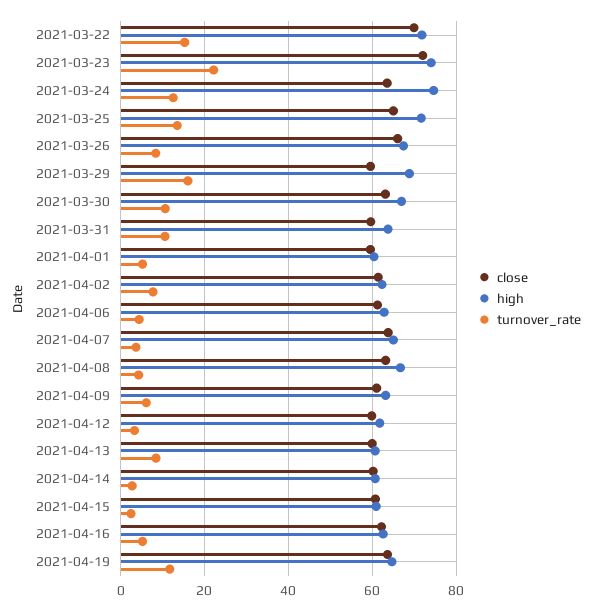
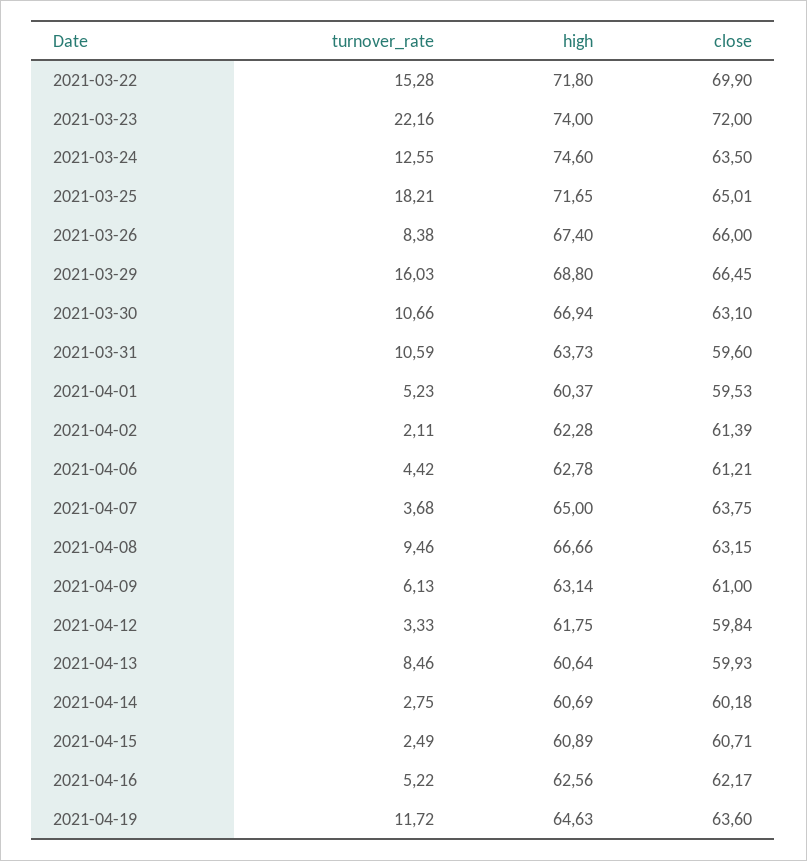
turnover_rate, 2021-03-25: 14 -> 18.21
close, 2021-03-29: 60 -> 66.45
turnover_rate, 2021-04-02: 8 -> 2.11
turnover_rate, 2021-04-08: 4 -> 9.46

